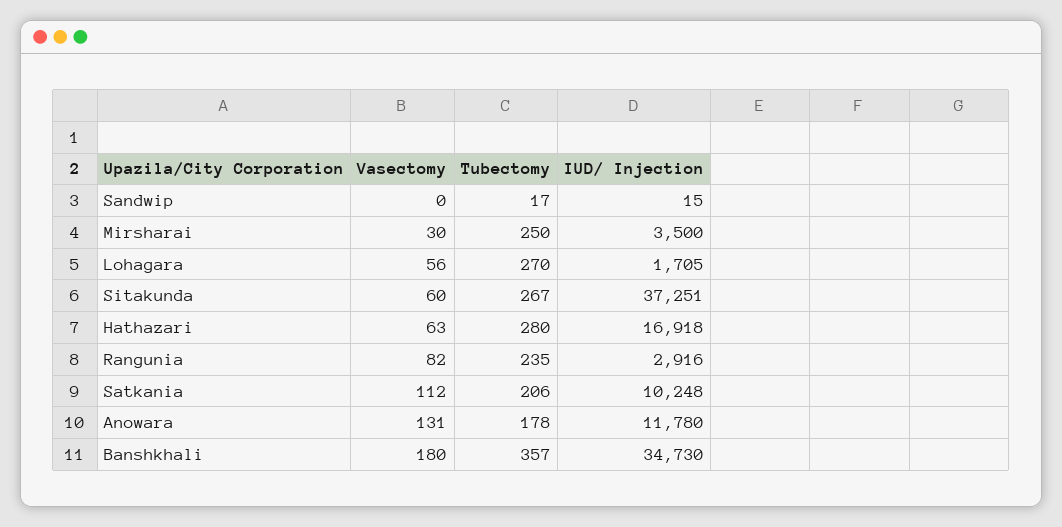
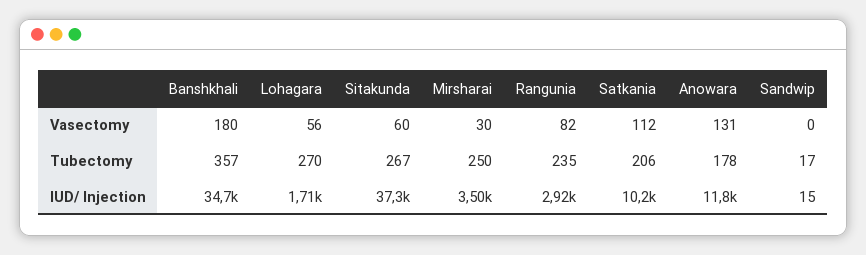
Vasectomy, Hathazari: 63 -> none
Tubectomy, Hathazari: 280 -> none
IUD/ Injection, Hathazari: 16918 -> none

